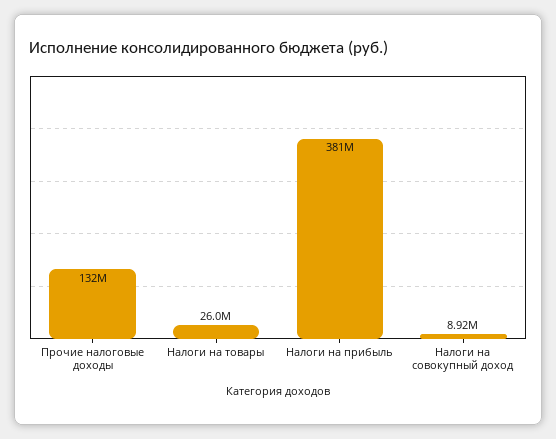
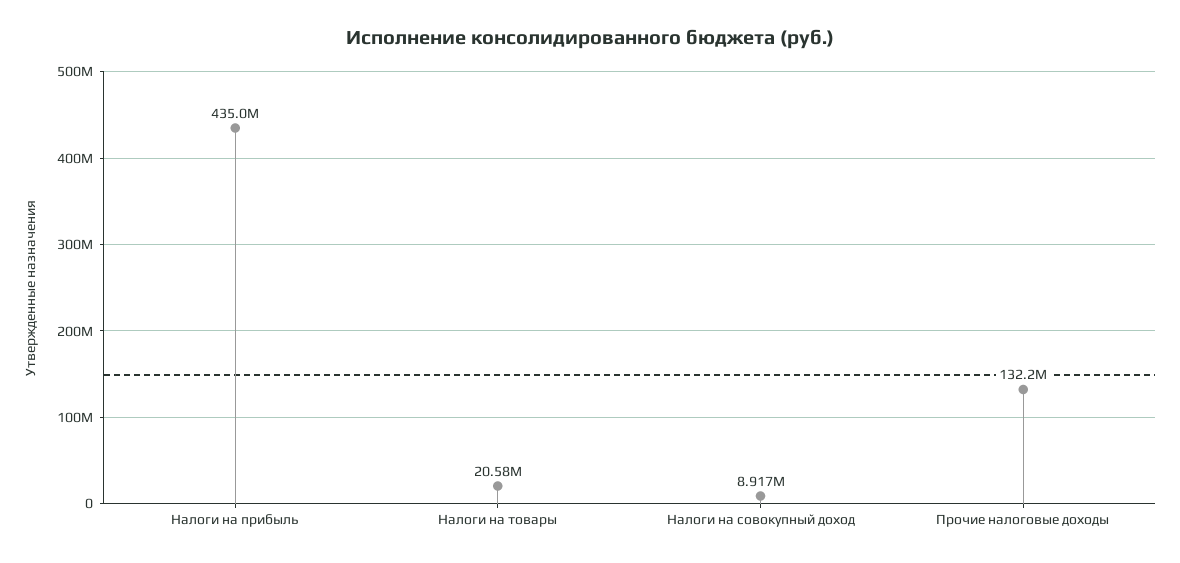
Налоги на товары: 26000000 -> 20580000
Налоги на прибыль: 381000000 -> 435000000

